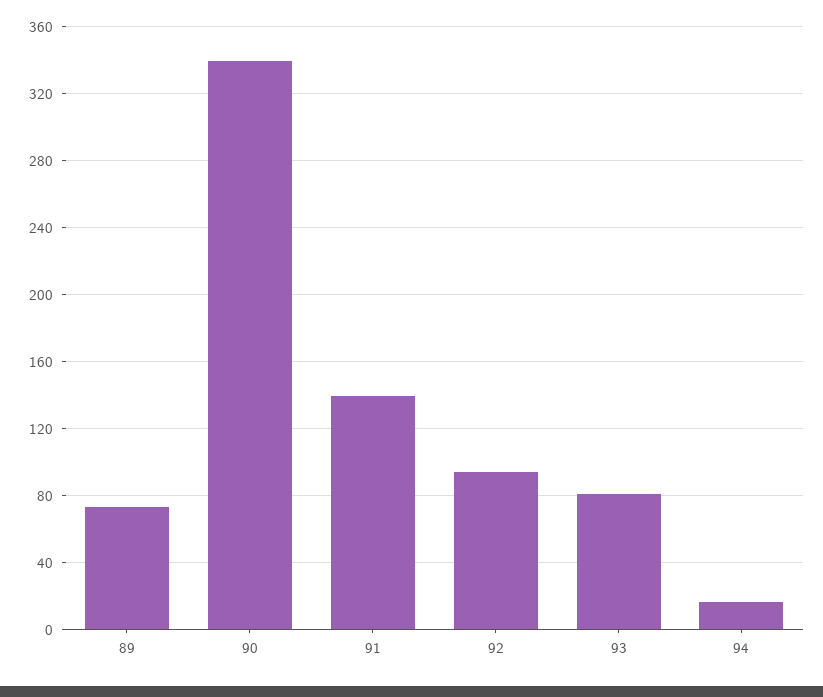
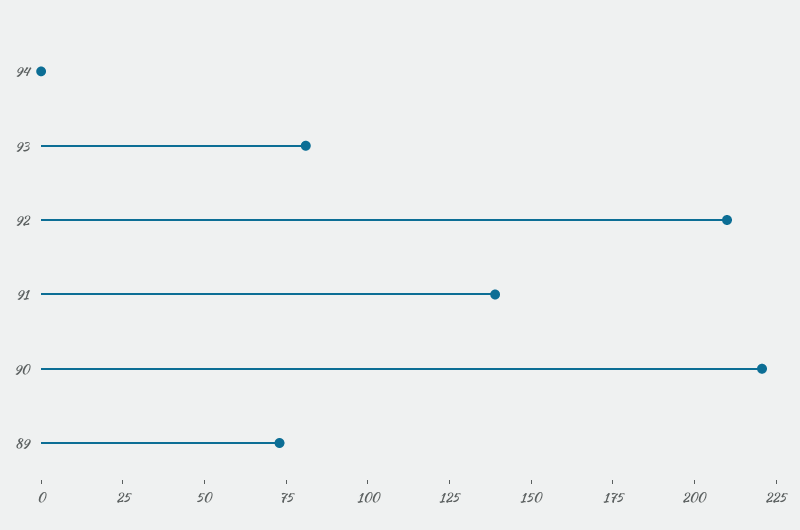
90: 340 -> 220
92: 95 -> 210
94: 15 -> 0

